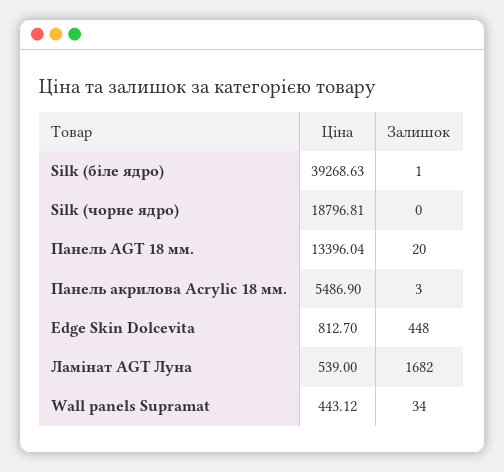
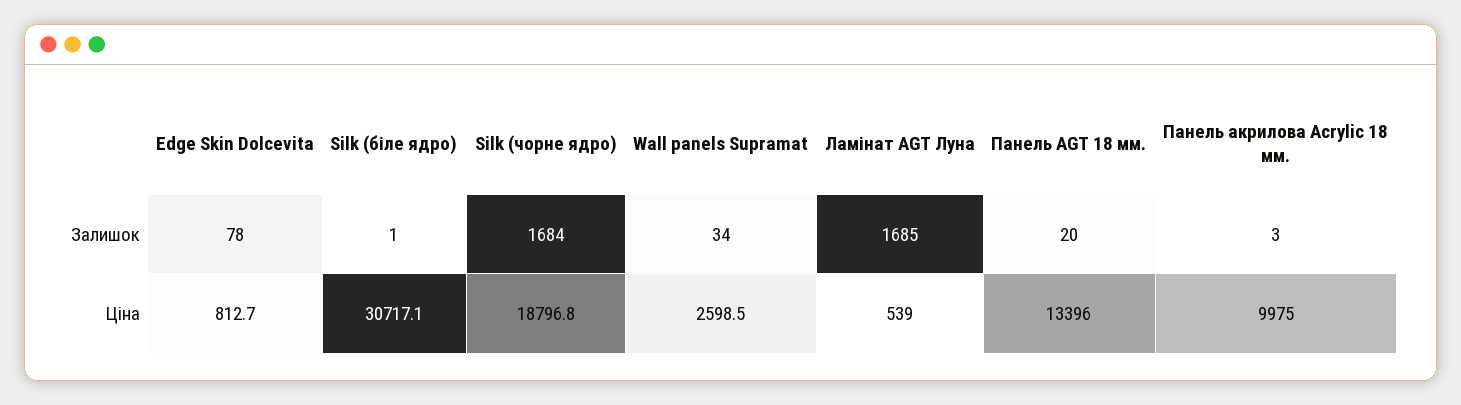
Ціна, Silk (біле ядро): 39268.63 -> 30717.1
Залишок, Silk (чорне ядро): 0 -> 1684
Ціна, Панель акрилова Acrylic 18 мм.: 5486.9 -> 9975
Залишок, Edge Skin Dolcevita: 448 -> 78
Залишок, Ламінат AGT Луна: 1682 -> 1685
Ціна, Wall panels Supramat: 443.12 -> 2598.5

